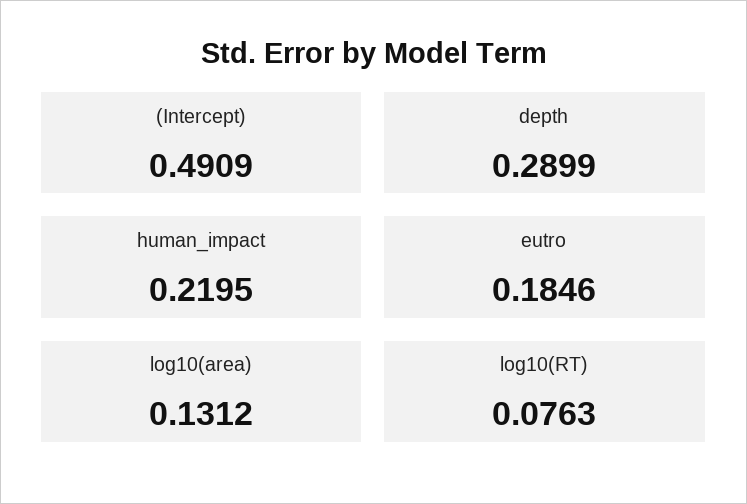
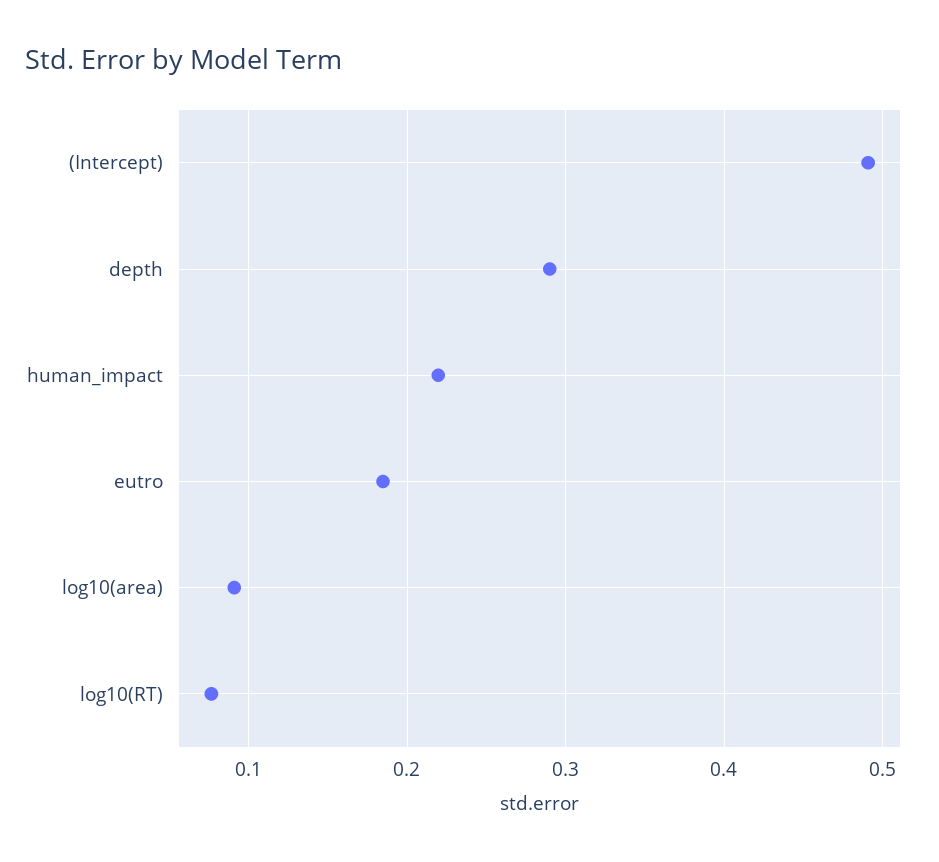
log10(area): 0.1312 -> 0.09

